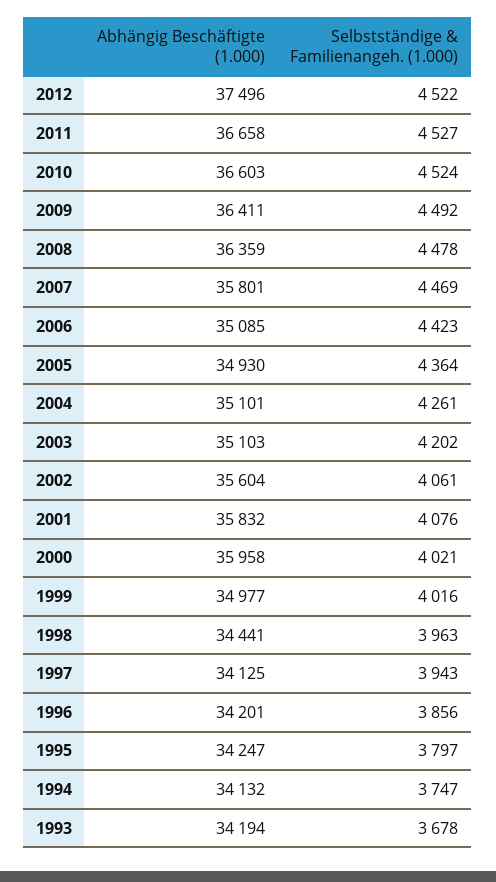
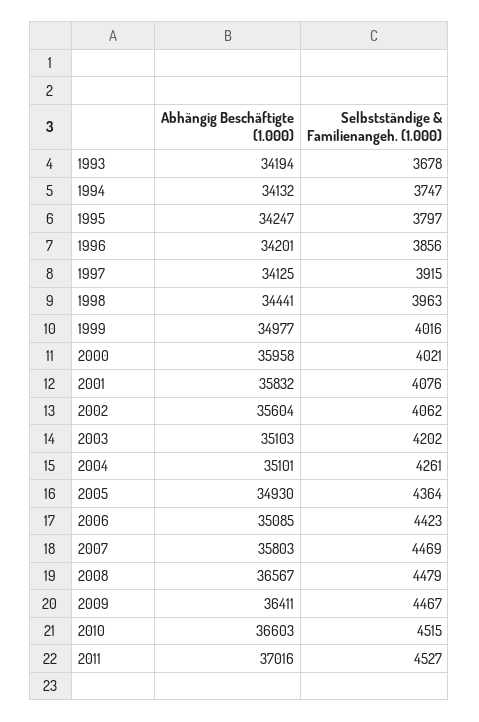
Abhängig Beschäftigte (1.000), 2012: 37496 -> none
Selbstständige & Familienangeh. (1.000), 2012: 4522 -> none
Abhängig Beschäftigte (1.000), 2011: 36658 -> 37016
Selbstständige & Familienangeh. (1.000), 2010: 4524 -> 4515
Selbstständige & Familienangeh. (1.000), 2009: 4492 -> 4467
Abhängig Beschäftigte (1.000), 2008: 36359 -> 36567
Selbstständige & Familienangeh. (1.000), 2008: 4478 -> 4479
Abhängig Beschäftigte (1.000), 2007: 35801 -> 35803
Selbstständige & Familienangeh. (1.000), 2002: 4061 -> 4062
Selbstständige & Familienangeh. (1.000), 1997: 3943 -> 3915

